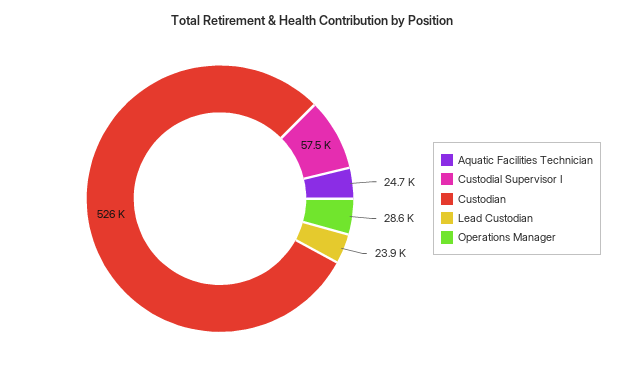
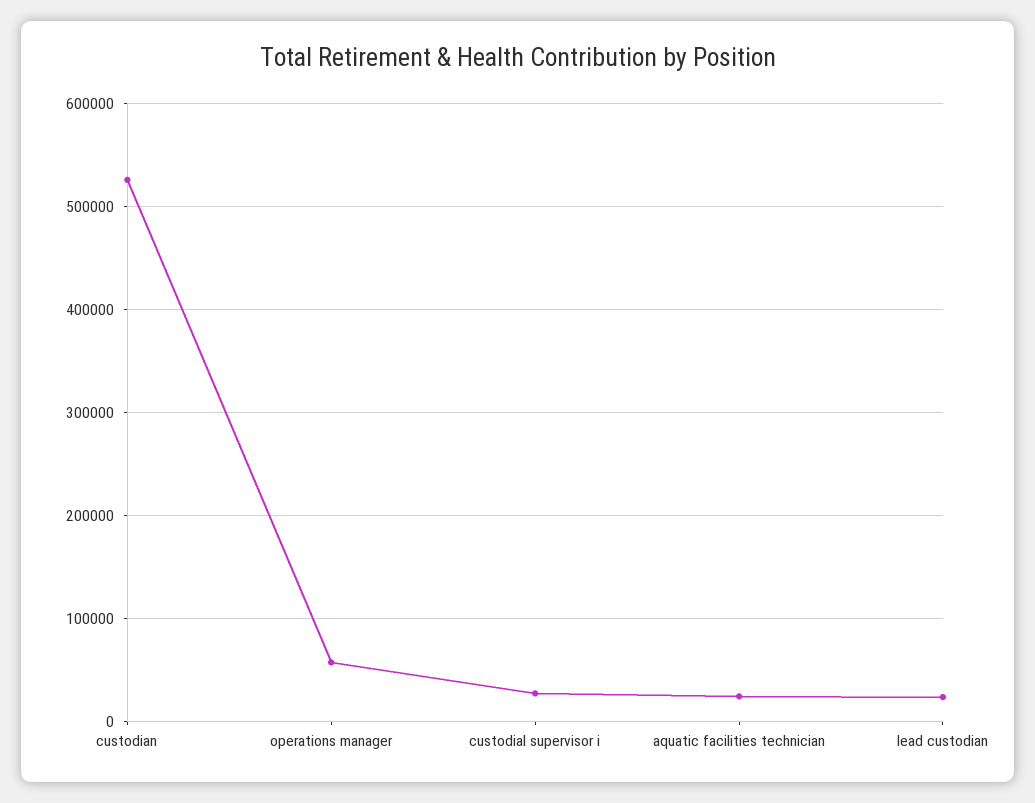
Custodial Supervisor I: 57500 -> 30000
Operations Manager: 28600 -> 60000

